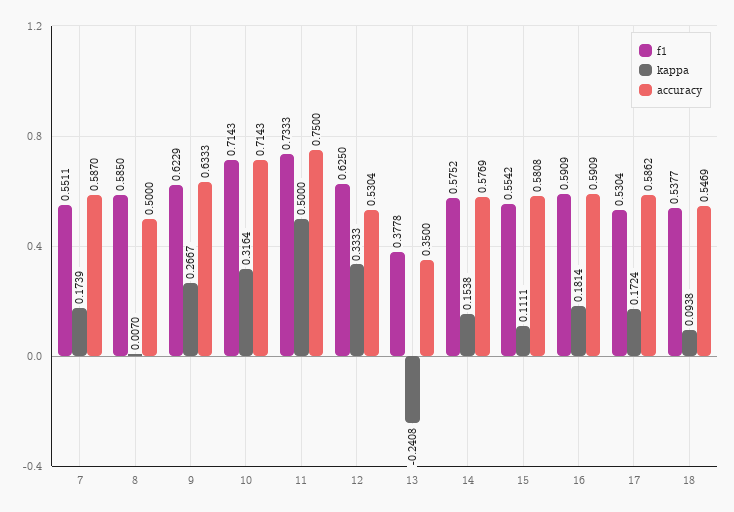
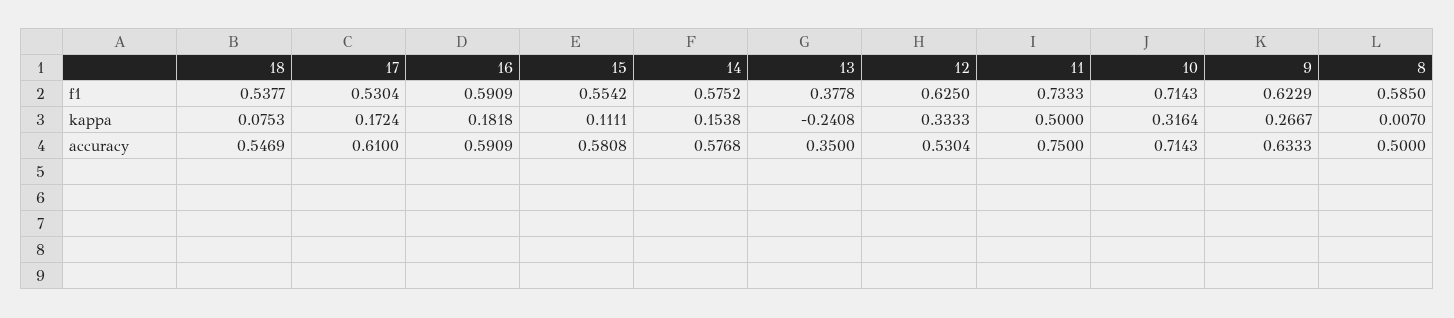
f1, 7: 0.5511 -> none
kappa, 7: 0.1739 -> none
accuracy, 7: 0.587 -> none
accuracy, 14: 0.5769 -> 0.5768
kappa, 16: 0.1814 -> 0.1818
accuracy, 17: 0.5862 -> 0.61
kappa, 18: 0.0938 -> 0.0753

